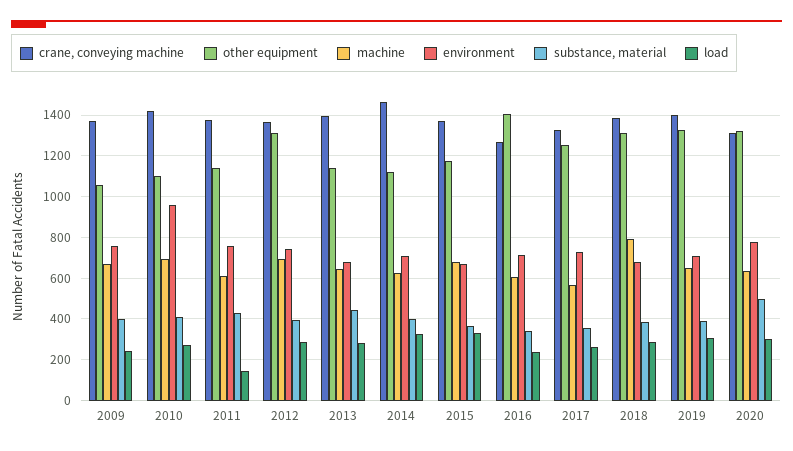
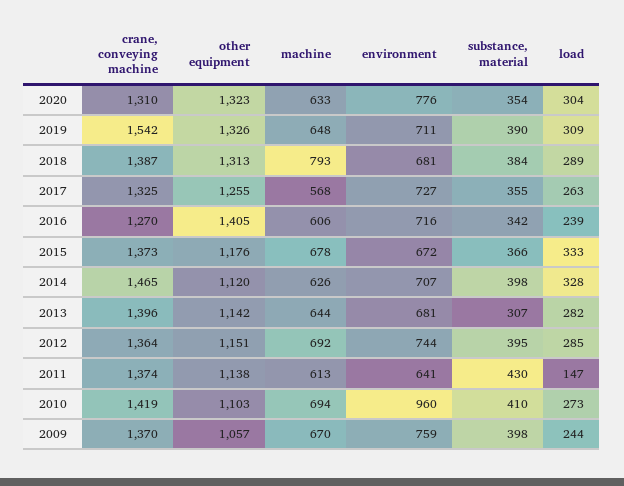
environment, 2011: 750 -> 641
other equipment, 2012: 1300 -> 1151
substance, material, 2013: 450 -> 307
crane, conveying machine, 2019: 1400 -> 1542
substance, material, 2020: 500 -> 354

